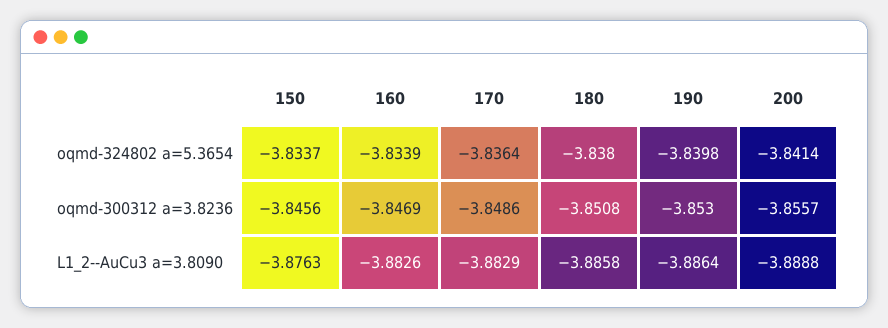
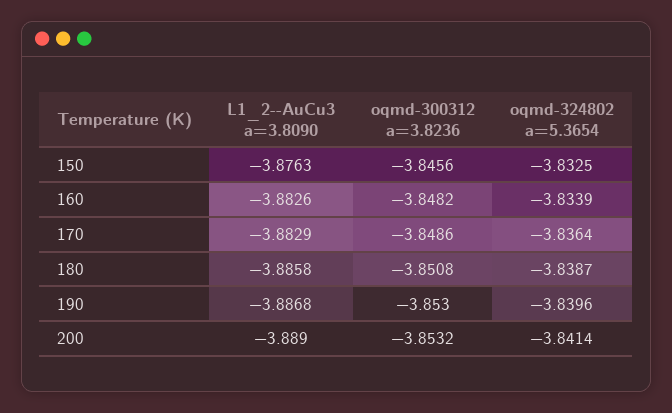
150, oqmd-324802 a=5.3654: -3.8337 -> -3.8325
180, oqmd-324802 a=5.3654: -3.838 -> -3.8387
190, oqmd-324802 a=5.3654: -3.8398 -> -3.8396
160, oqmd-300312 a=3.8236: -3.8469 -> -3.8482
200, oqmd-300312 a=3.8236: -3.8557 -> -3.8532
190, L1_2--AuCu3 a=3.8090: -3.8864 -> -3.8868
200, L1_2--AuCu3 a=3.8090: -3.8888 -> -3.889

